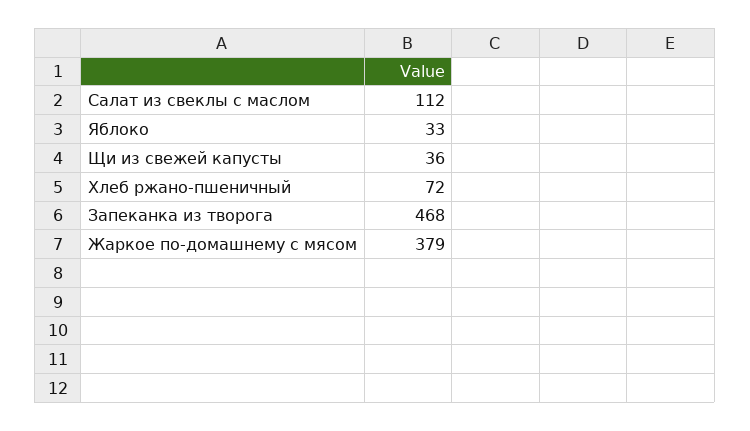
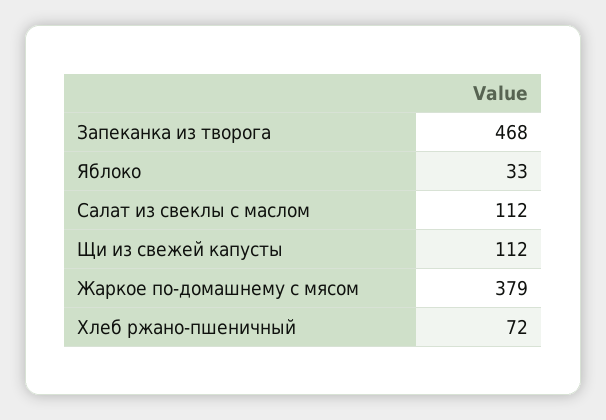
Щи из свежей капусты: 36 -> 112

